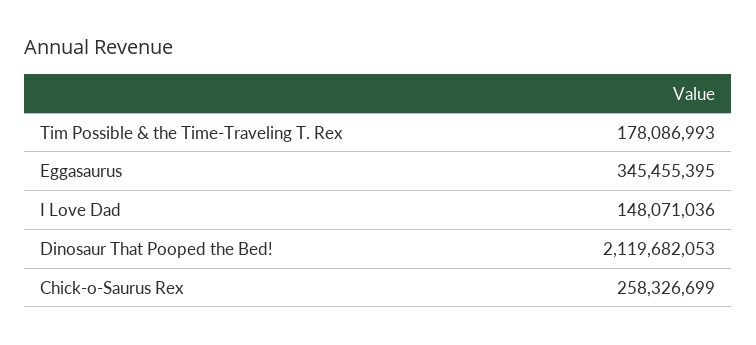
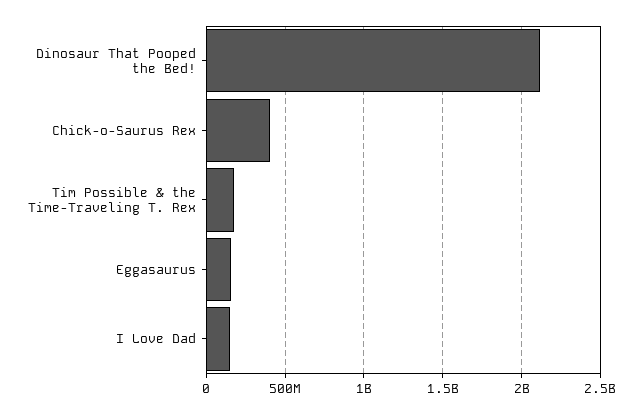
Eggasaurus: 345455395 -> 150000000
Chick-o-Saurus Rex: 258326699 -> 400000000

